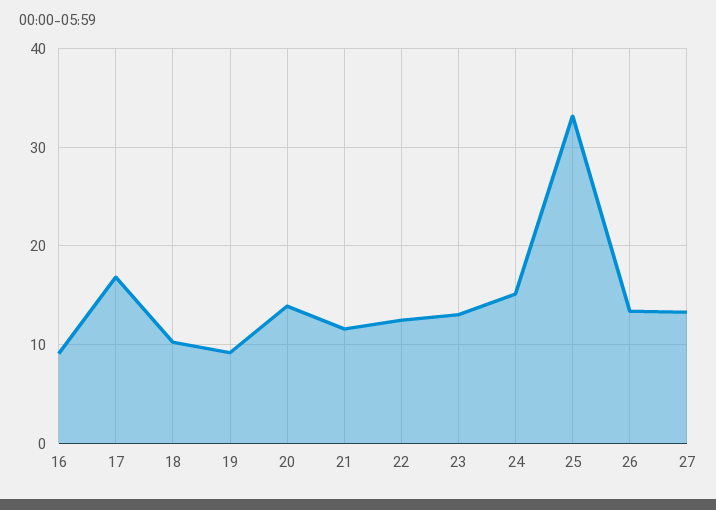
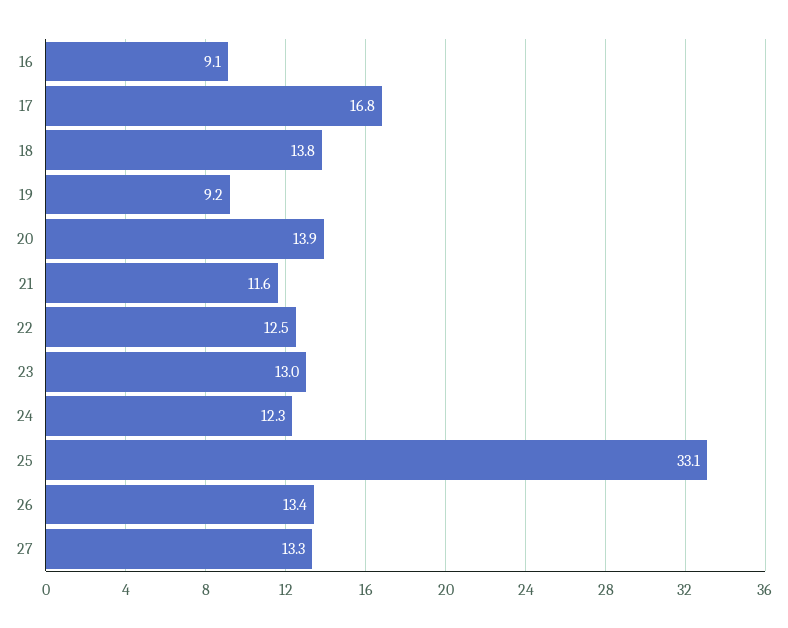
18: 10 -> 13.8
24: 15 -> 12.3

